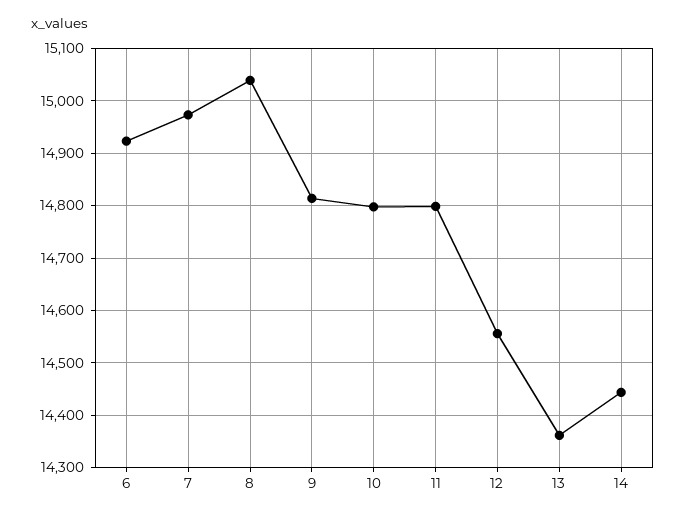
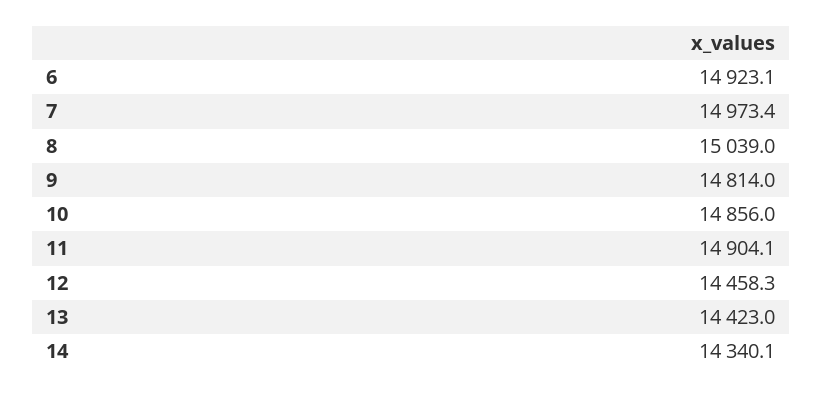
10: 14800 -> 14856
11: 14800 -> 14904.1
12: 14560 -> 14458.3
13: 14360 -> 14423
14: 14440 -> 14340.1

